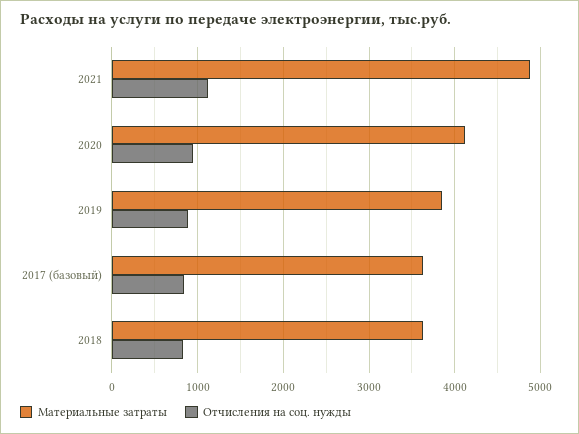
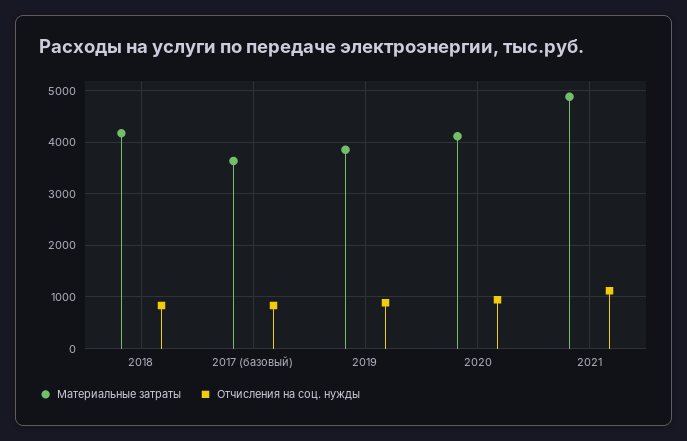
Материальные затраты, 2018: 3600 -> 4200

